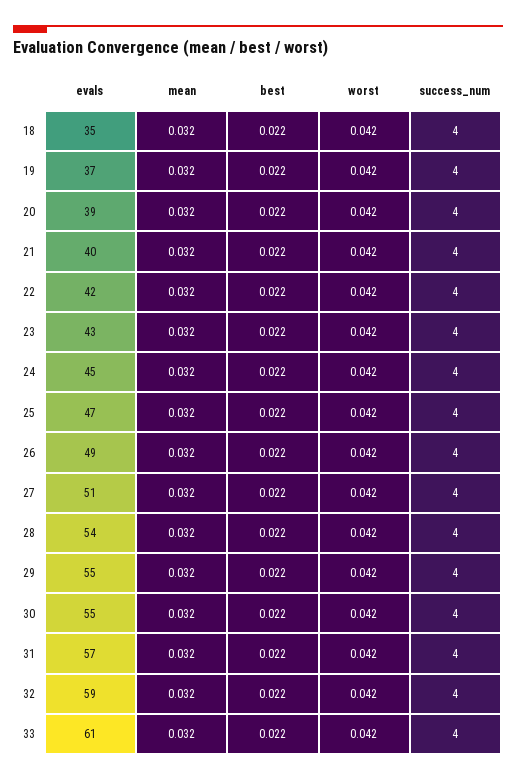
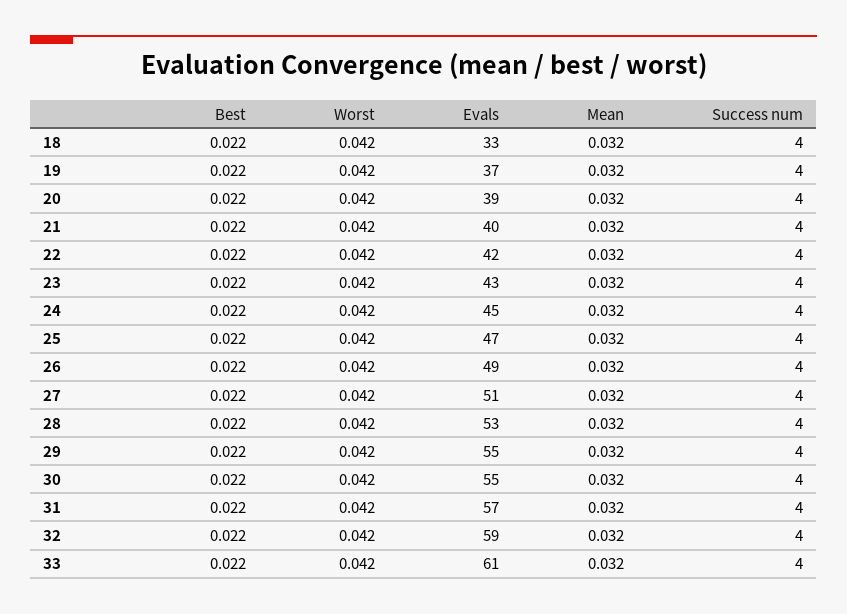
evals, 18: 35 -> 33
evals, 28: 54 -> 53

